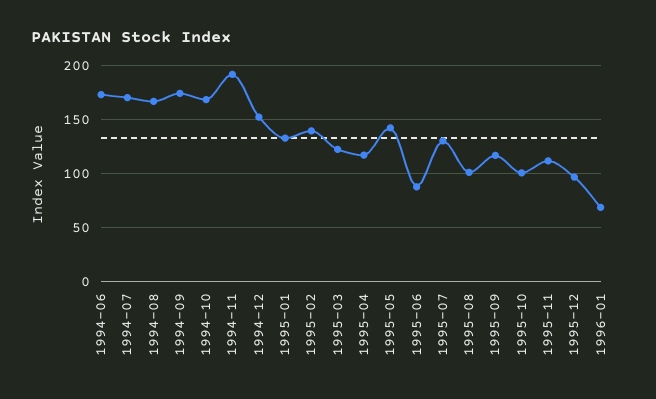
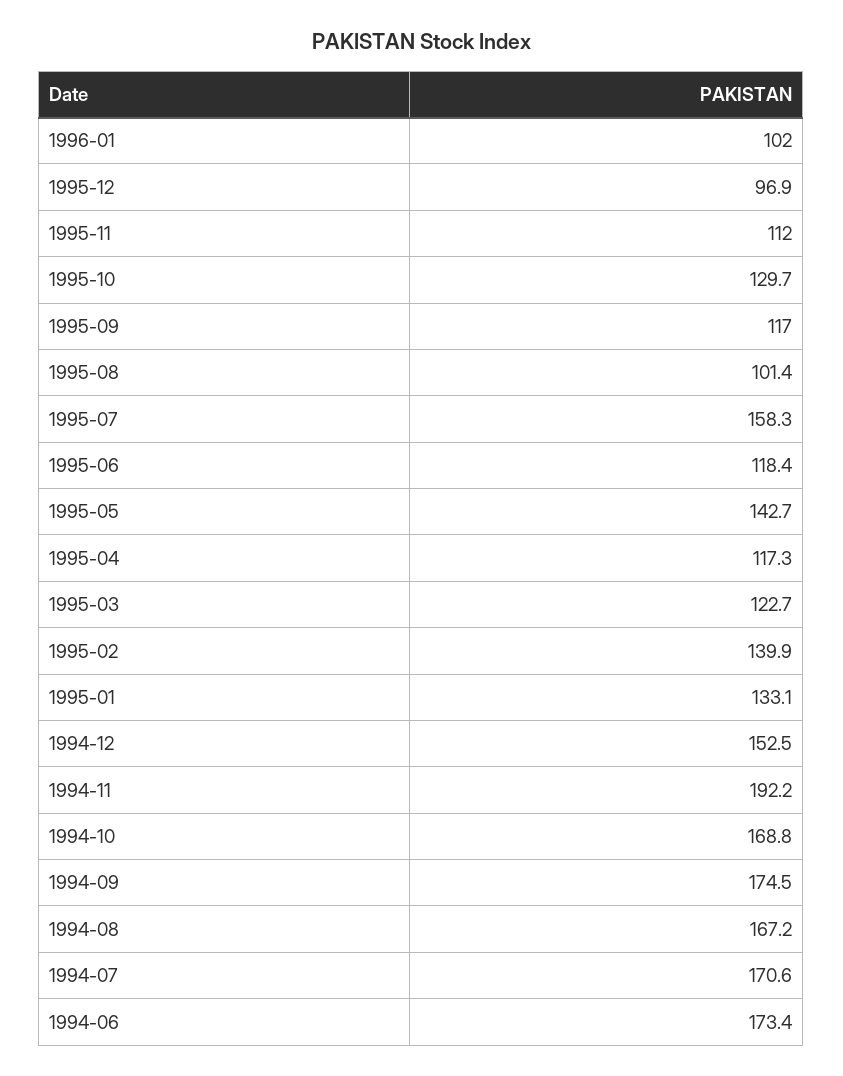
1995-06: 90 -> 118.4
1995-07: 130 -> 158.3
1995-10: 100 -> 129.7
1996-01: 70 -> 102

